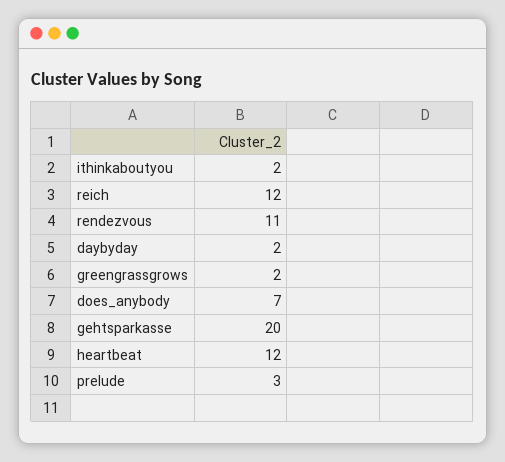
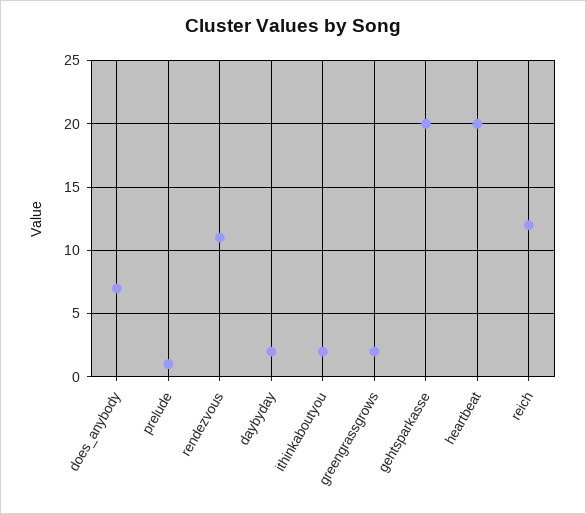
heartbeat: 12 -> 20
prelude: 3 -> 1

